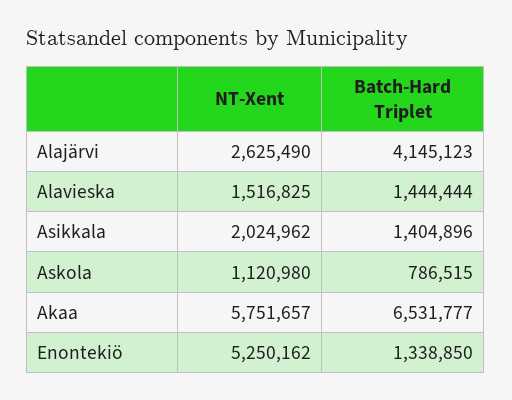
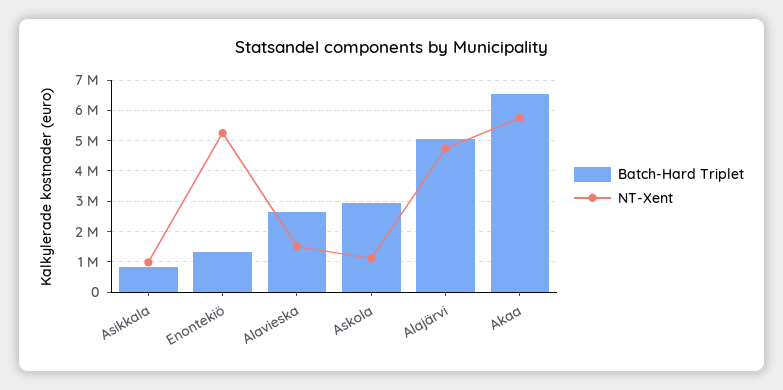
NT-Xent, Alajärvi: 2625490 -> 4800000
Batch-Hard Triplet, Alajärvi: 4145123 -> 5000000
Batch-Hard Triplet, Alavieska: 1444444 -> 2600000
NT-Xent, Asikkala: 2024962 -> 1000000
Batch-Hard Triplet, Asikkala: 1404896 -> 800000
Batch-Hard Triplet, Askola: 786515 -> 3000000

